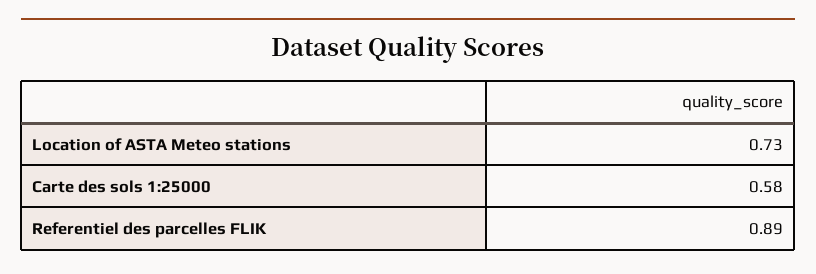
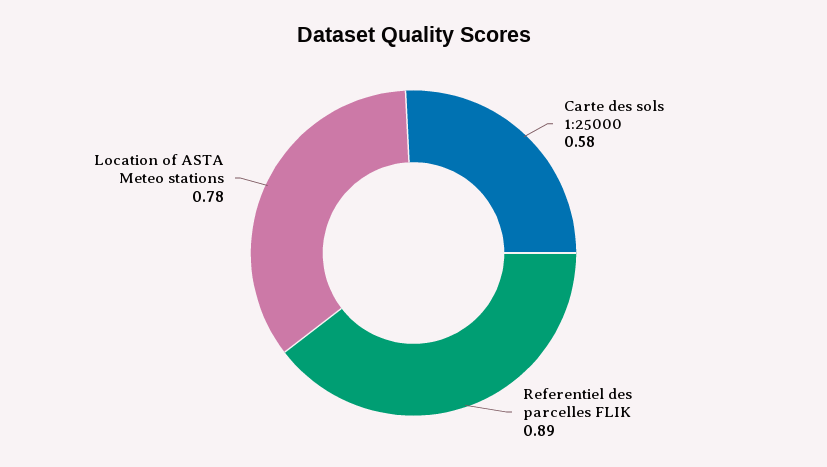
Location of ASTA Meteo stations: 0.73 -> 0.78

